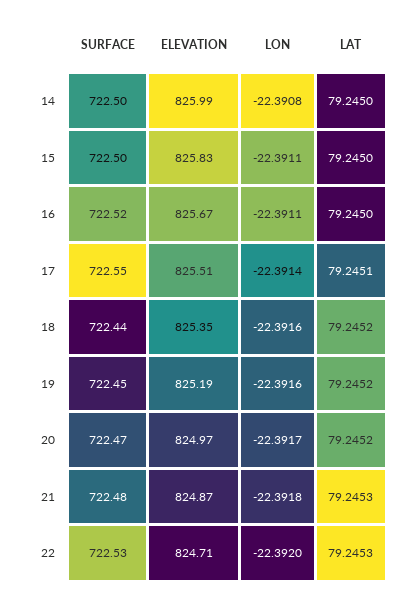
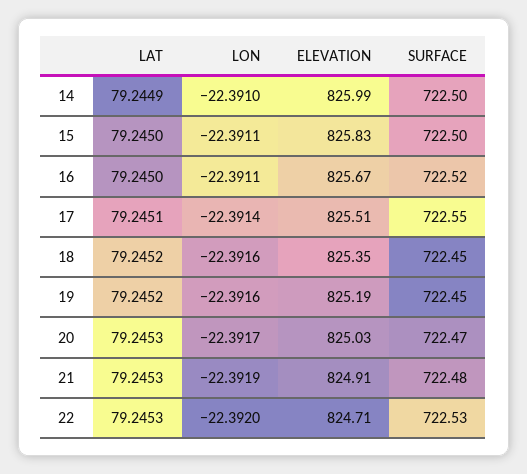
LON, 14: -22.3908 -> -22.391
LAT, 14: 79.245 -> 79.2449
SURFACE, 18: 722.44 -> 722.45
ELEVATION, 20: 824.97 -> 825.03
LAT, 20: 79.2452 -> 79.2453
ELEVATION, 21: 824.87 -> 824.91
LON, 21: -22.3918 -> -22.3919

